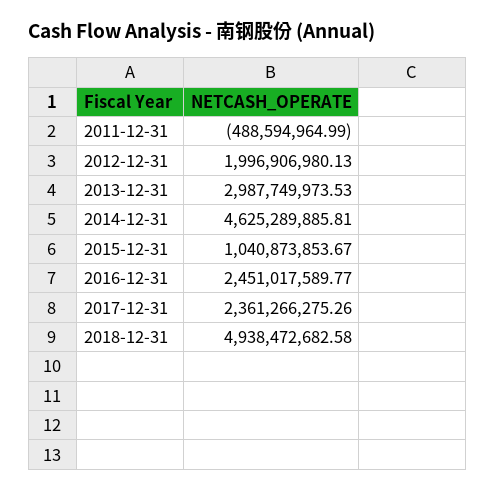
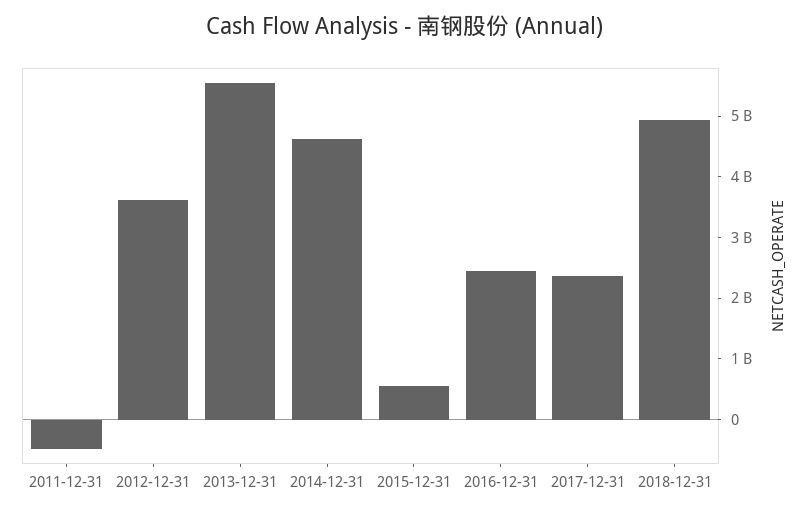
2012-12-31: 1996906980.13 -> 3600000000
2013-12-31: 2987749973.53 -> 5600000000
2015-12-31: 1040873853.67 -> 600000000

